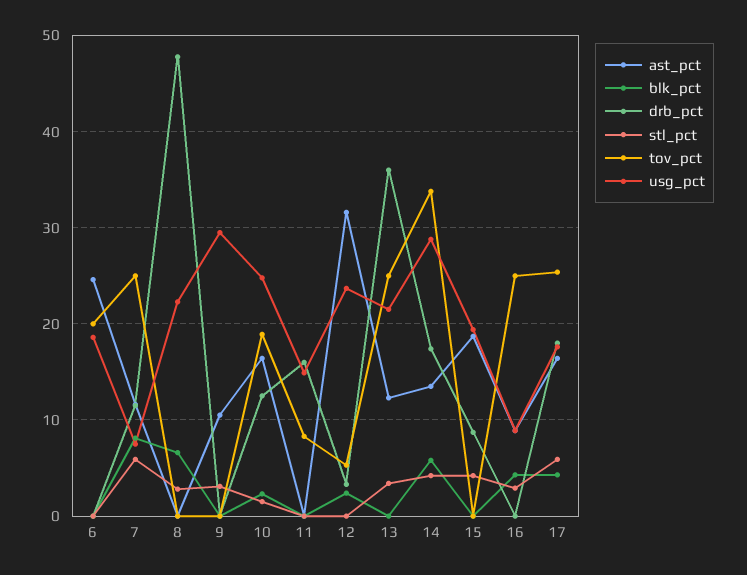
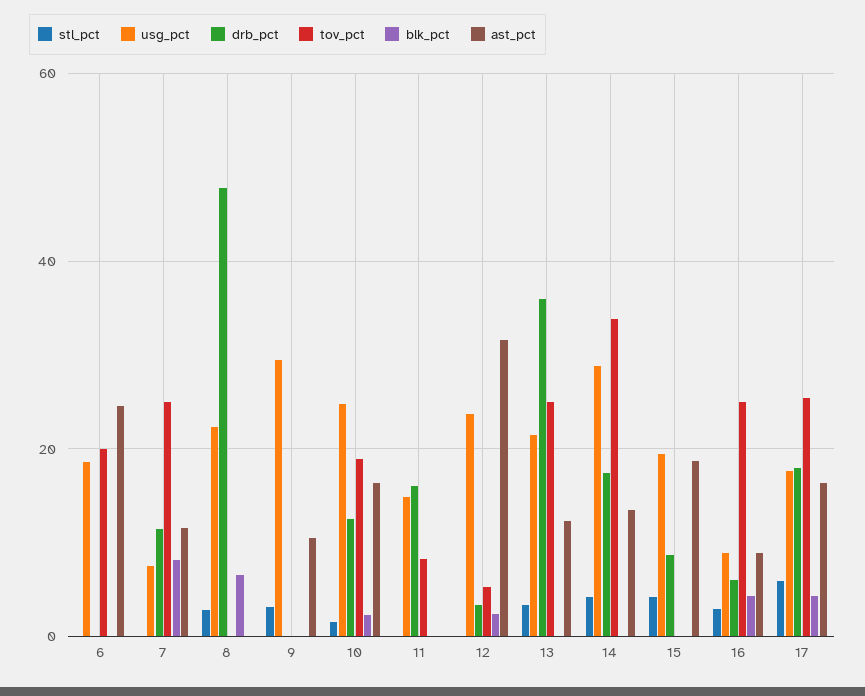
stl_pct, 7: 6 -> 0
blk_pct, 14: 6 -> 0
drb_pct, 16: 0 -> 6

